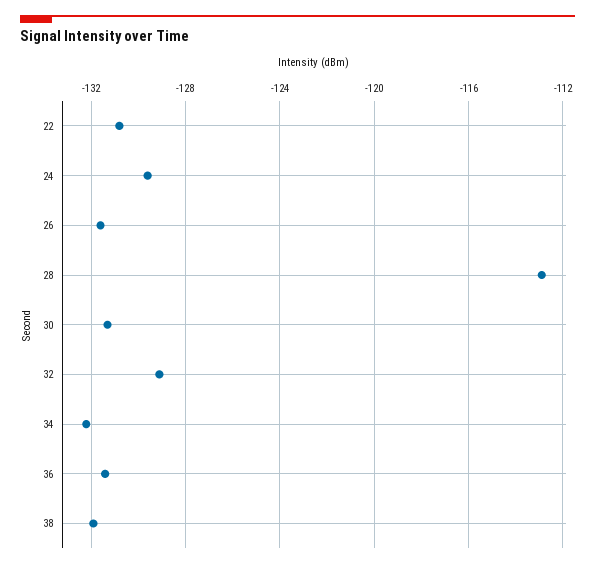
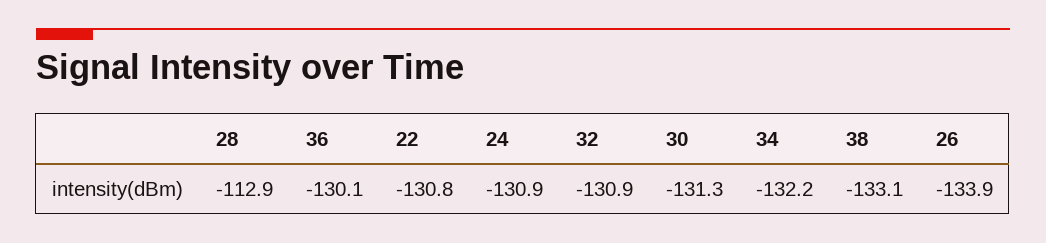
24: -129.5 -> -130.9
26: -131.5 -> -133.9
32: -129 -> -130.9
36: -131.5 -> -130.1
38: -132 -> -133.1

